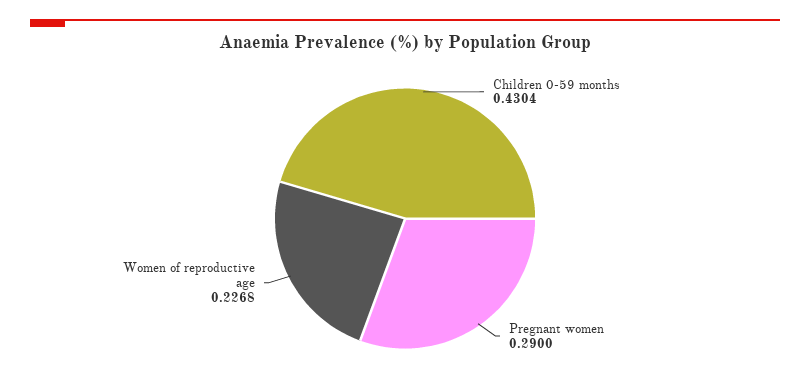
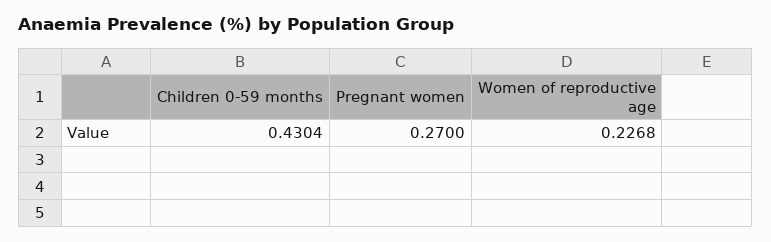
Pregnant women: 0.29 -> 0.27

